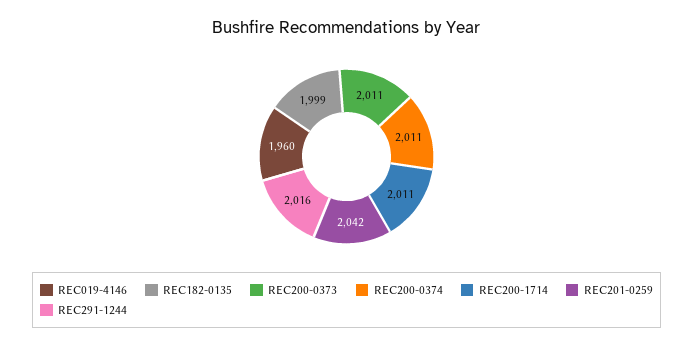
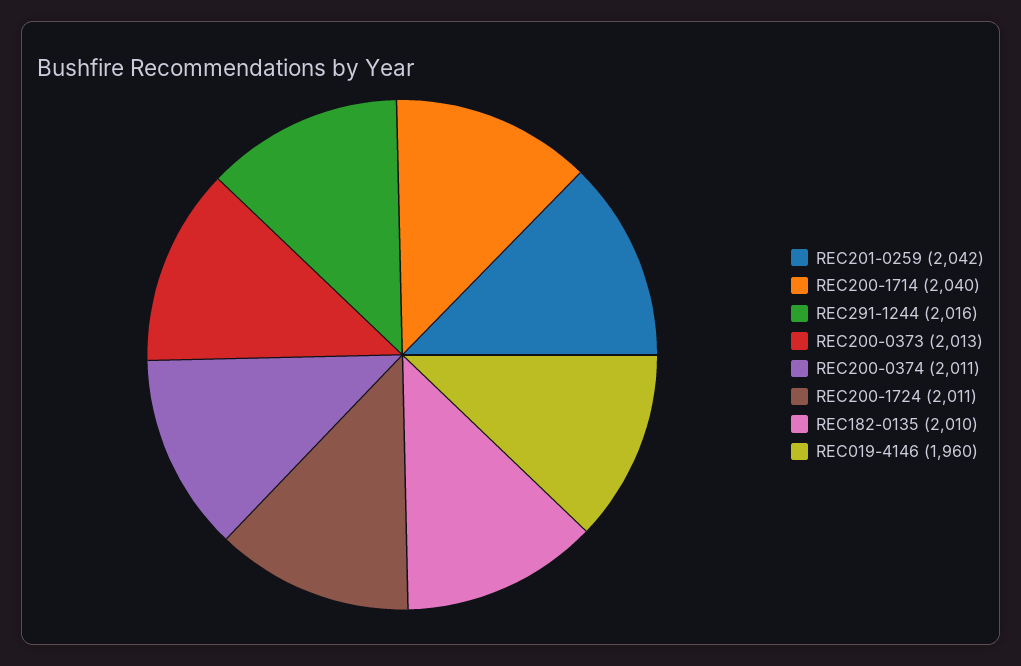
REC182-0135: 1999 -> 2010
REC200-0373: 2011 -> 2013
REC200-1714: 2011 -> 2040
REC200-1724: none -> 2011

